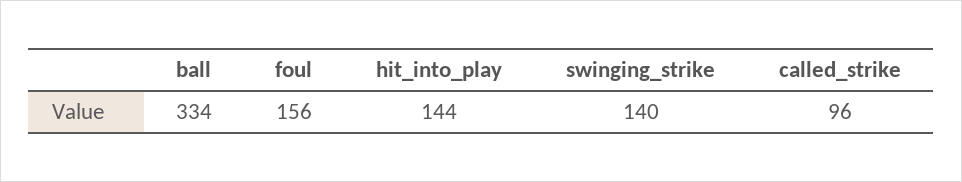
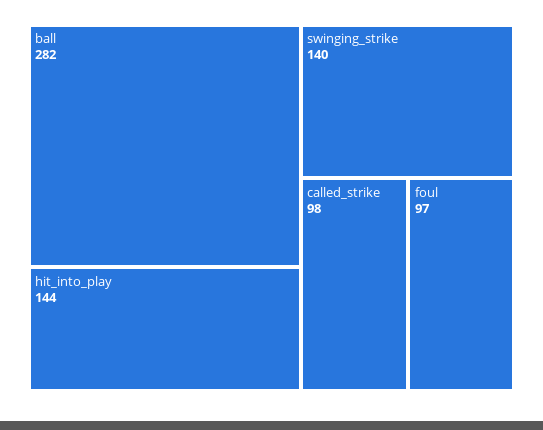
ball: 334 -> 282
foul: 156 -> 97
called_strike: 96 -> 98

